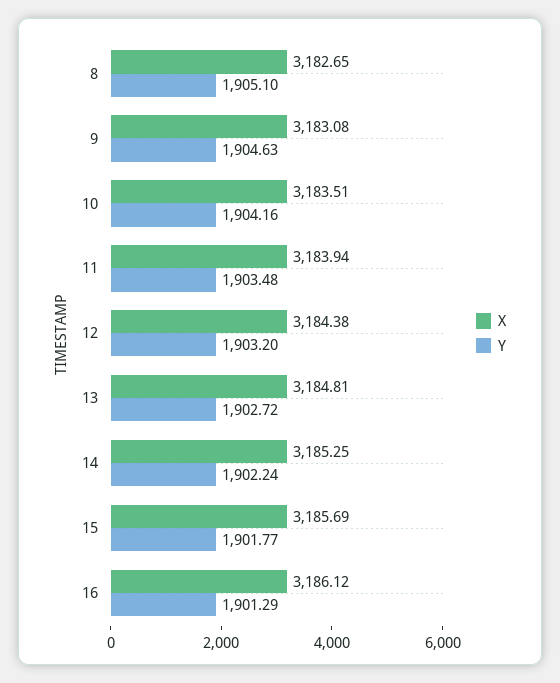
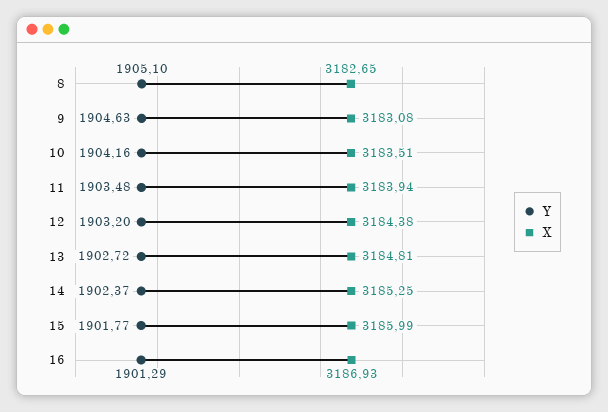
Y, 14: 1902.24 -> 1902.37
X, 15: 3185.69 -> 3185.99
X, 16: 3186.12 -> 3186.93

